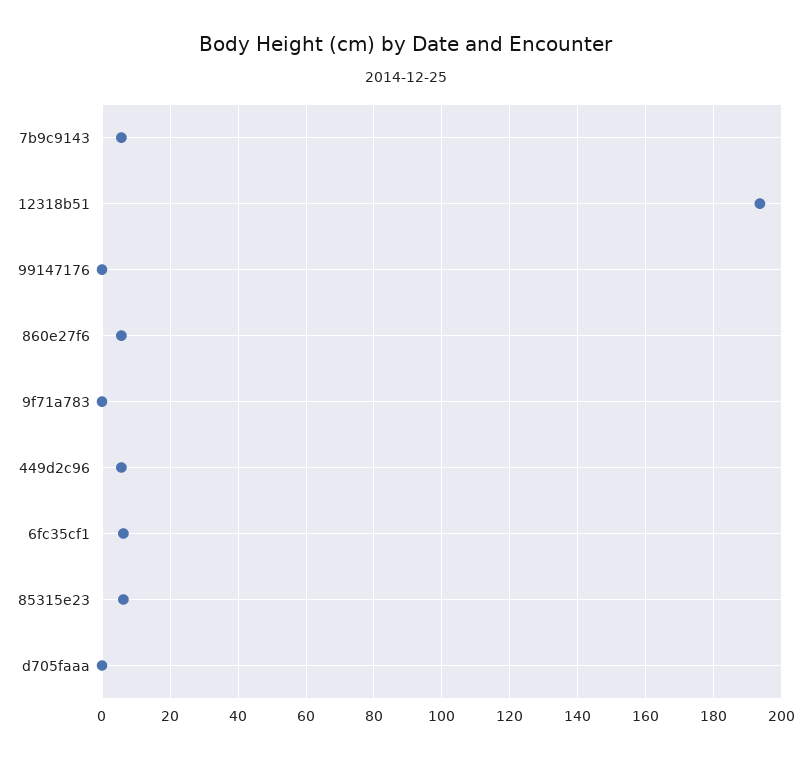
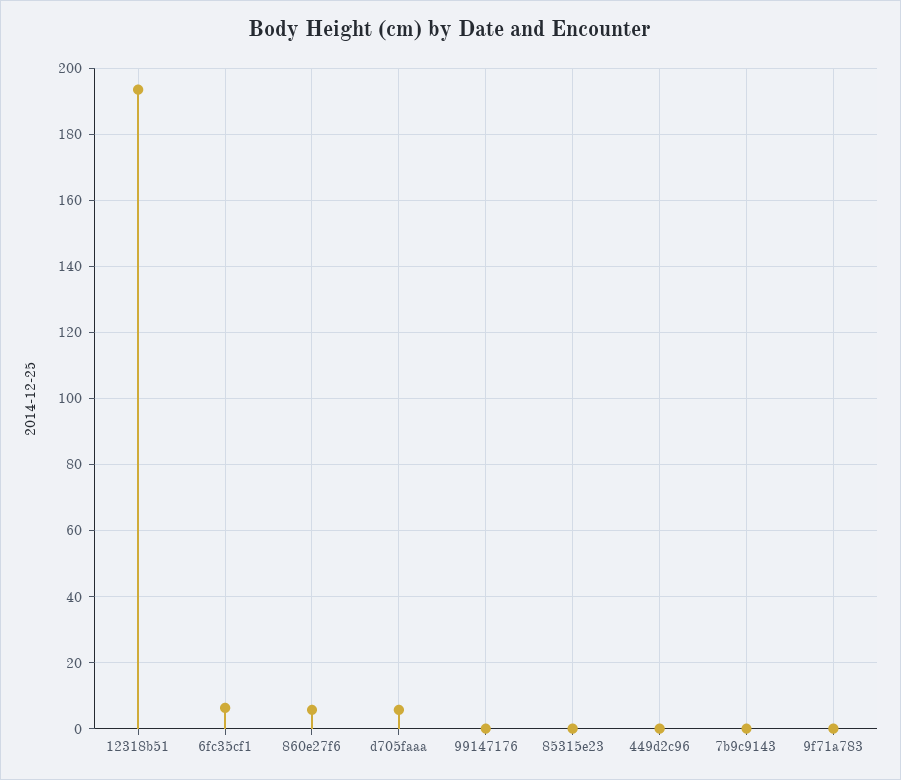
7b9c9143: 6 -> 0
449d2c96: 6 -> 0
85315e23: 6 -> 0
d705faaa: 0 -> 6

